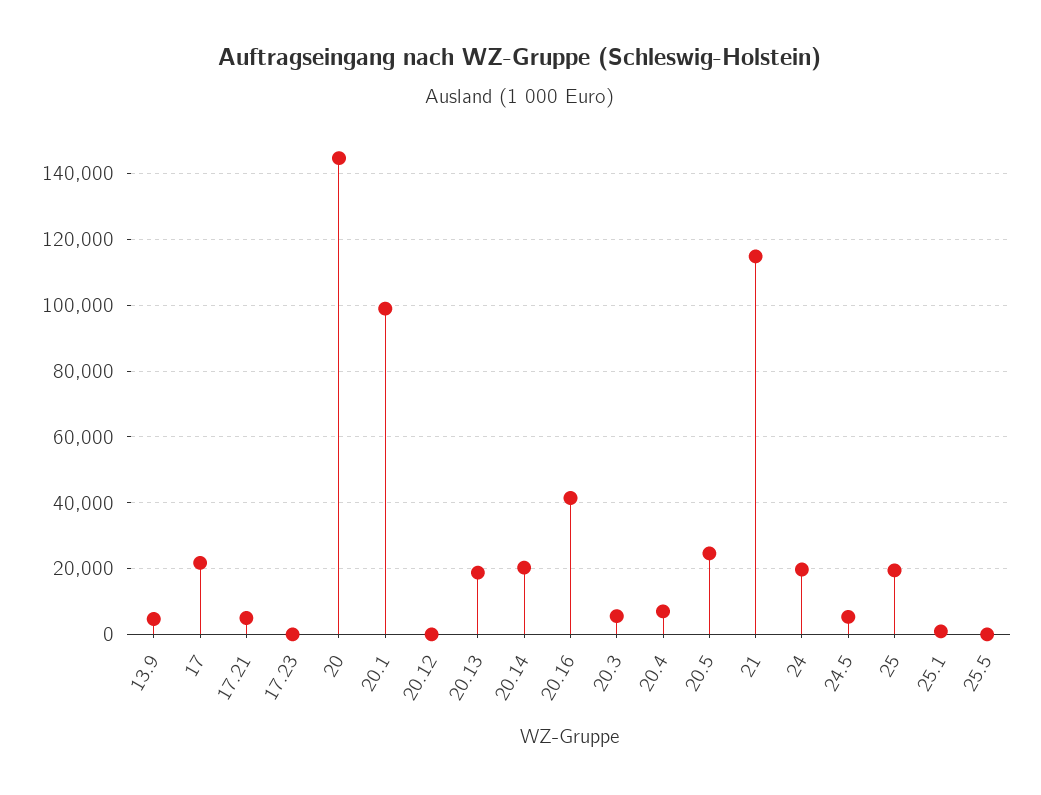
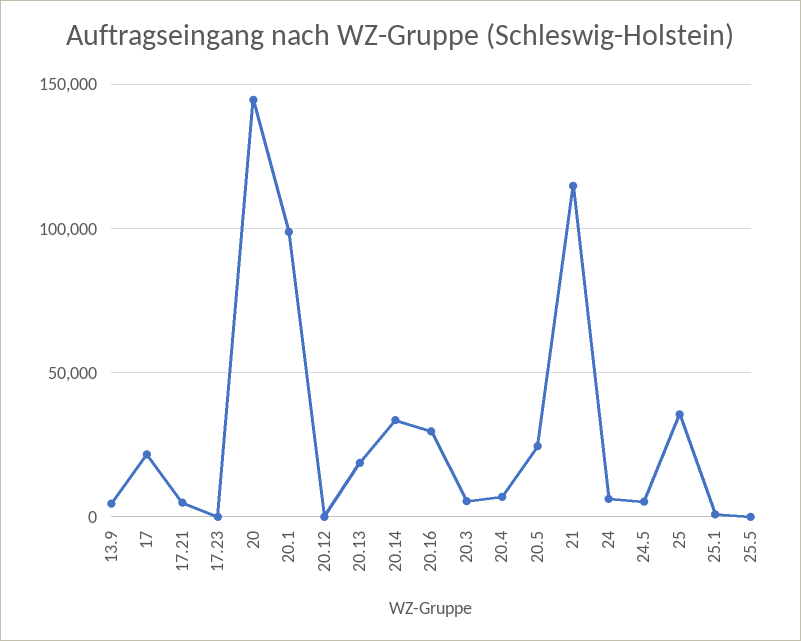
20.14: 20000 -> 35000
20.16: 42000 -> 30000
24: 20000 -> 5000
25: 20000 -> 35000

